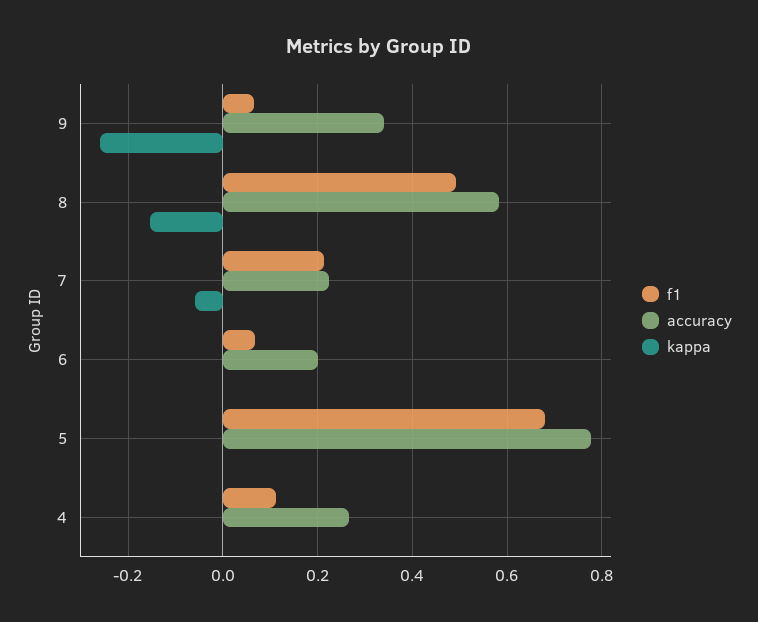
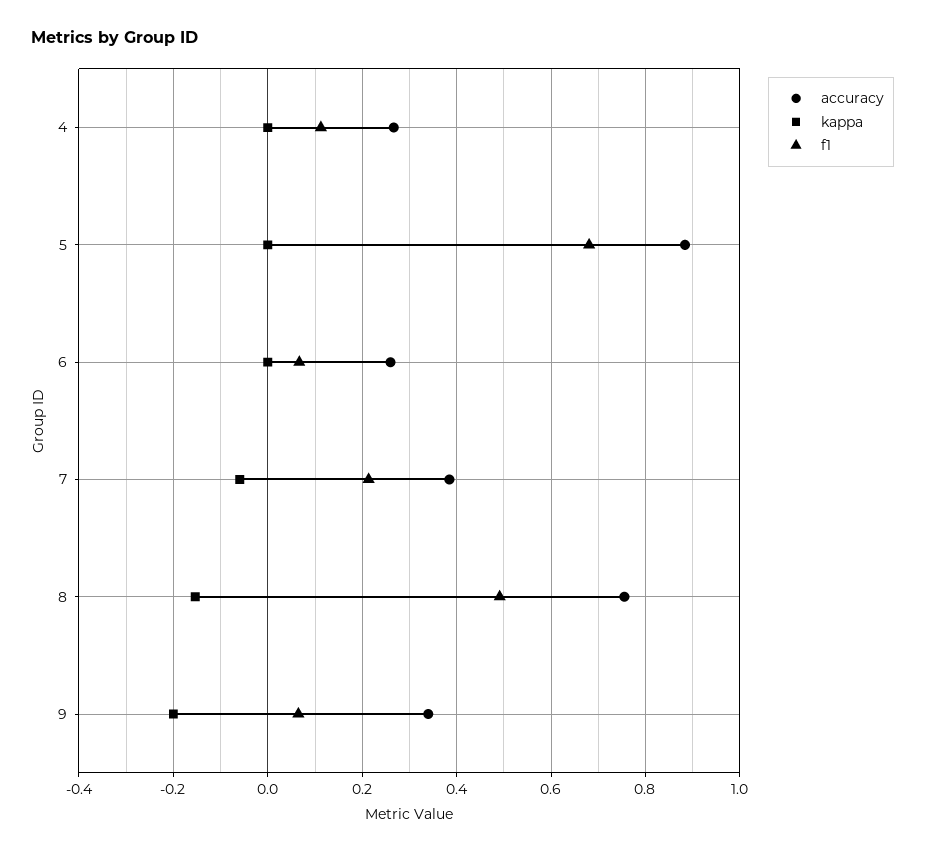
kappa, 9: -0.26 -> -0.2
accuracy, 8: 0.58 -> 0.76
accuracy, 7: 0.22 -> 0.38
accuracy, 6: 0.2 -> 0.26
accuracy, 5: 0.78 -> 0.88

